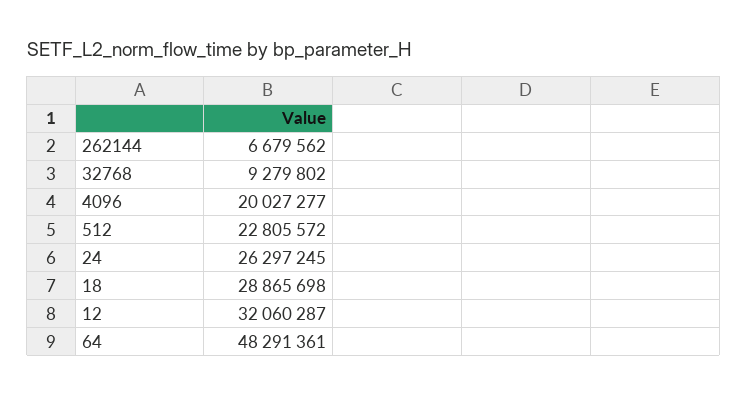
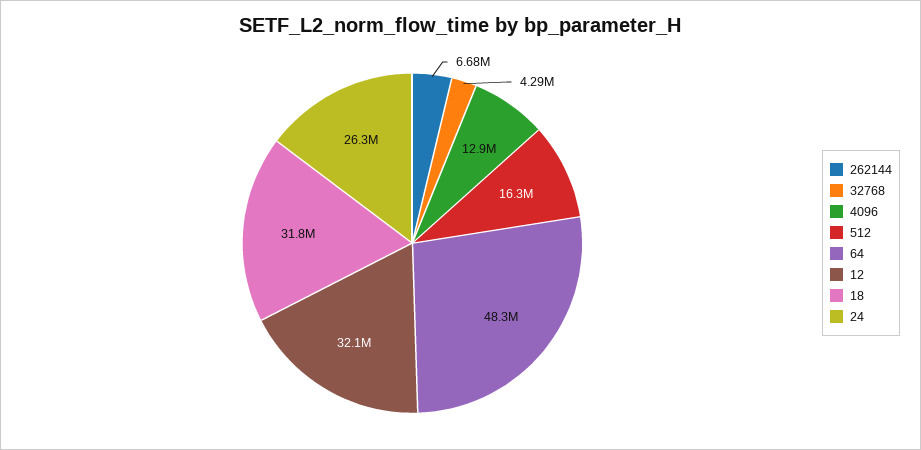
32768: 9279802 -> 4290000
4096: 20027277 -> 12900000
512: 22805572 -> 16300000
18: 28865698 -> 31800000

